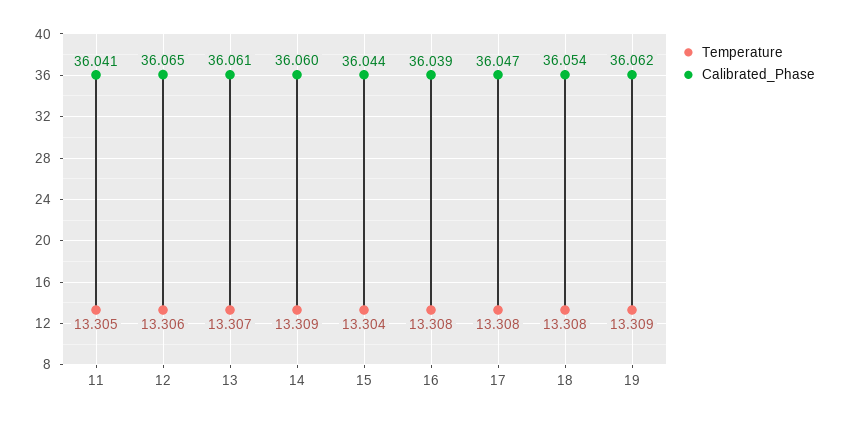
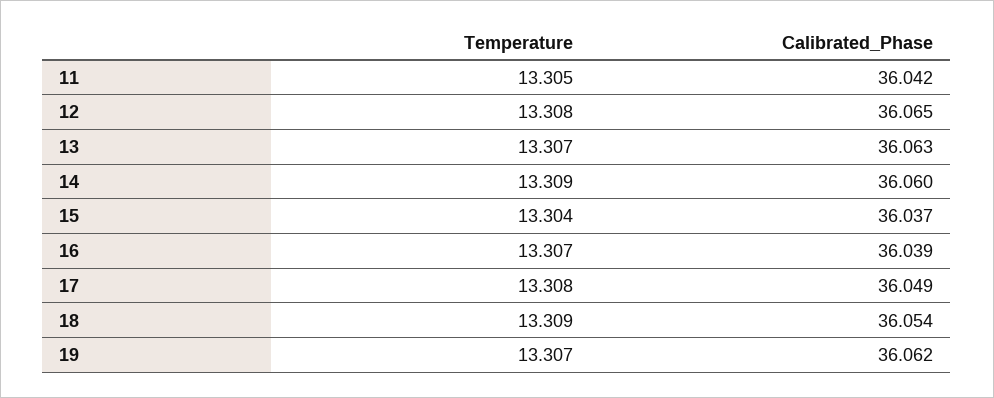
Calibrated_Phase, 11: 36.041 -> 36.042
Temperature, 12: 13.306 -> 13.308
Calibrated_Phase, 13: 36.061 -> 36.063
Calibrated_Phase, 15: 36.044 -> 36.037
Temperature, 16: 13.308 -> 13.307
Calibrated_Phase, 17: 36.047 -> 36.049
Temperature, 18: 13.308 -> 13.309
Temperature, 19: 13.309 -> 13.307

